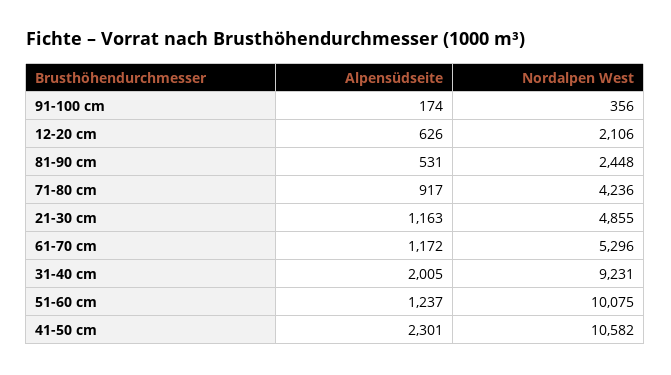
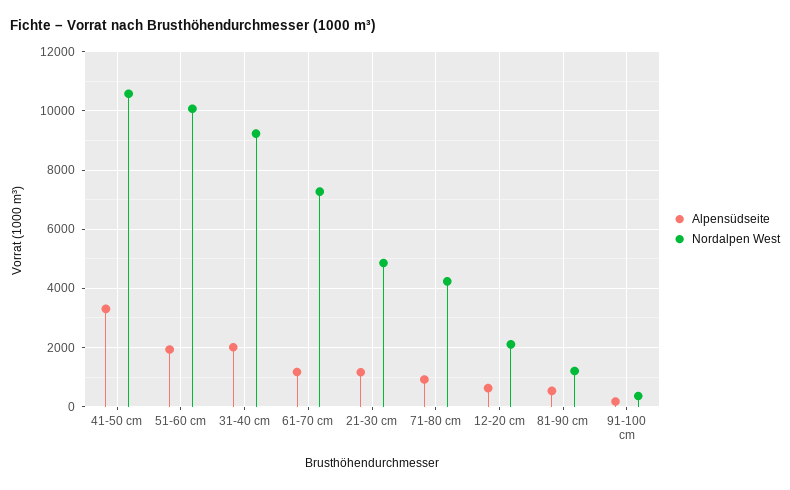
Nordalpen West, 81-90 cm: 2448 -> 1250
Nordalpen West, 61-70 cm: 5296 -> 7250
Alpensüdseite, 51-60 cm: 1237 -> 2000
Alpensüdseite, 41-50 cm: 2301 -> 3250

